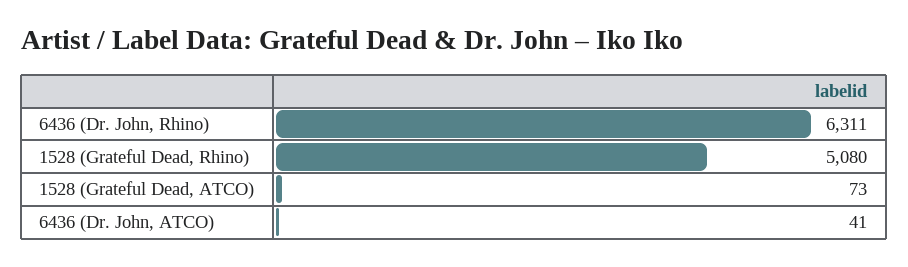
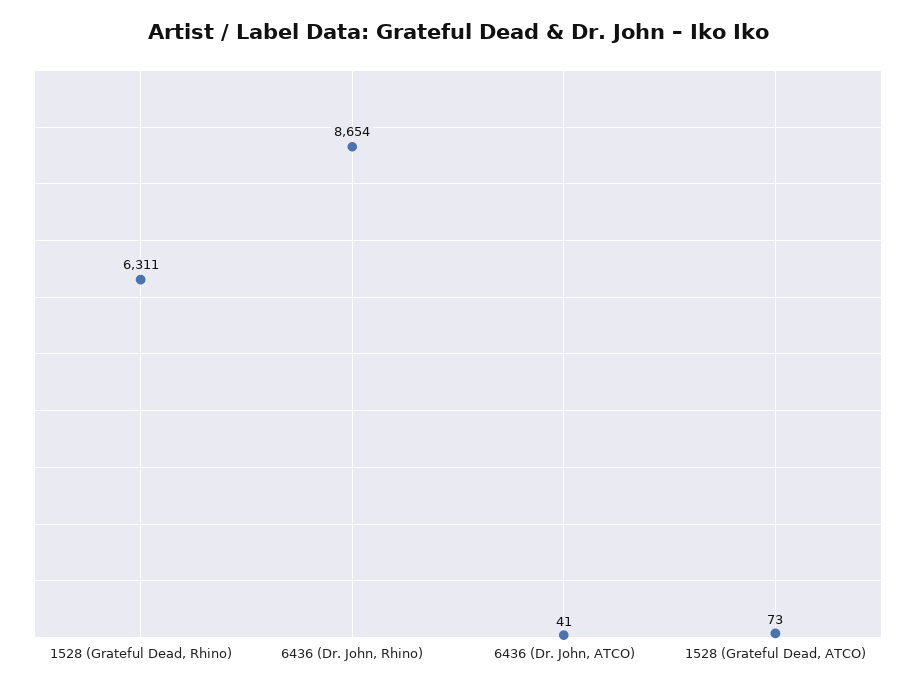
6436 (Dr. John, Rhino): 6311 -> 8654
1528 (Grateful Dead, Rhino): 5080 -> 6311

